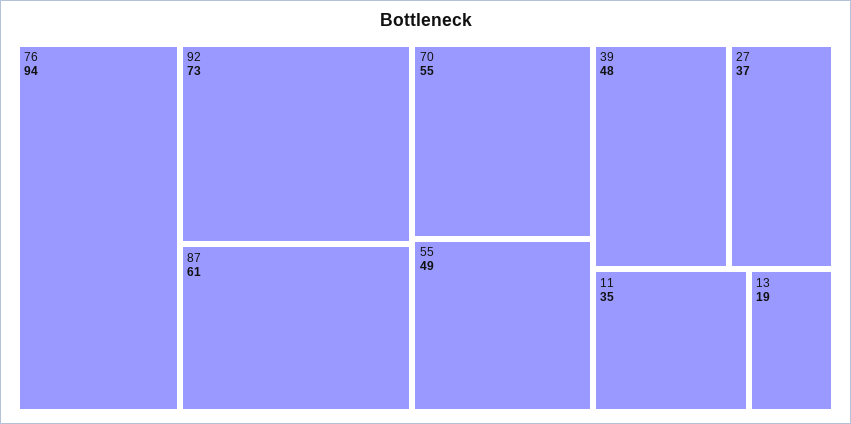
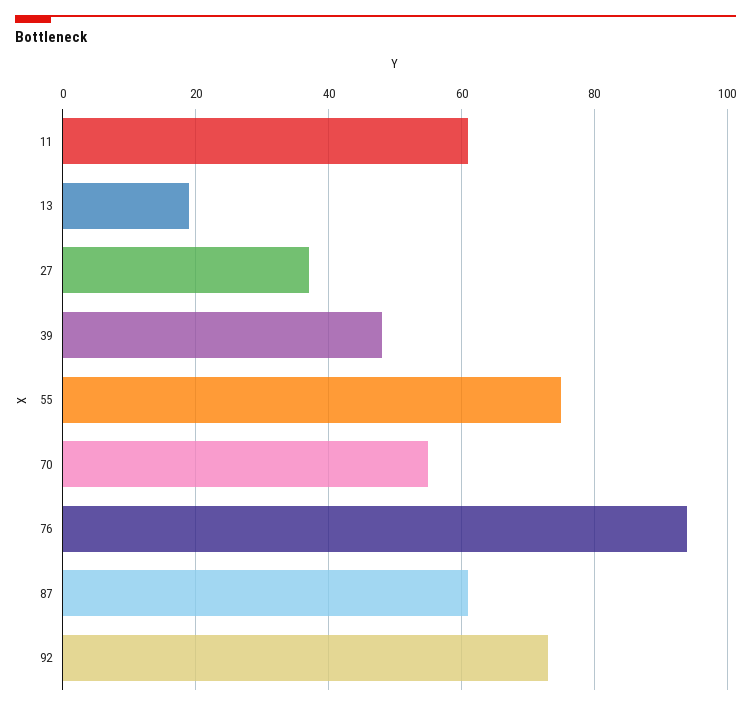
55: 49 -> 75
11: 35 -> 60

